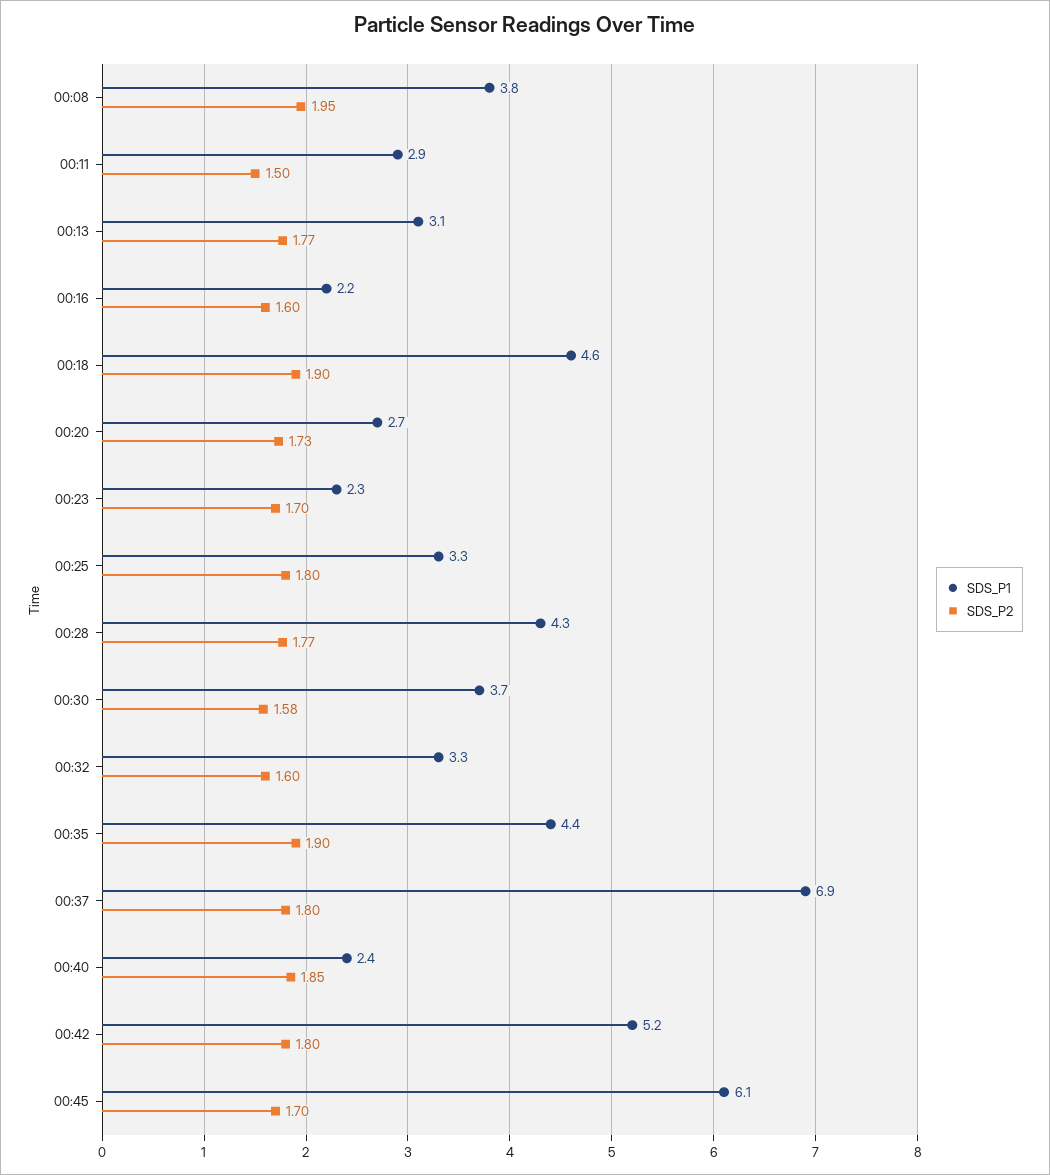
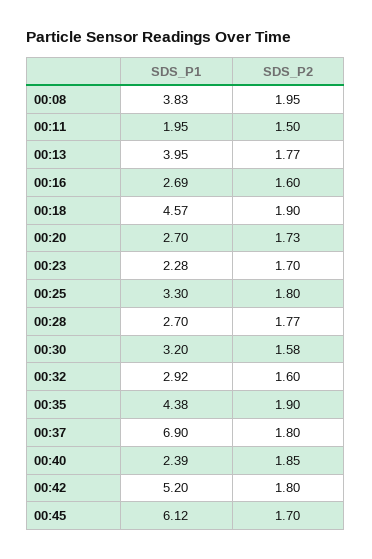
SDS_P1, 00:11: 2.9 -> 1.95
SDS_P1, 00:13: 3.1 -> 3.95
SDS_P1, 00:16: 2.2 -> 2.69
SDS_P1, 00:28: 4.3 -> 2.7
SDS_P1, 00:30: 3.7 -> 3.2
SDS_P1, 00:32: 3.3 -> 2.92

